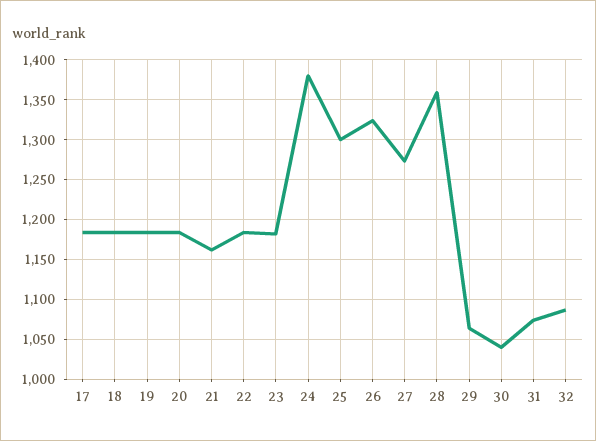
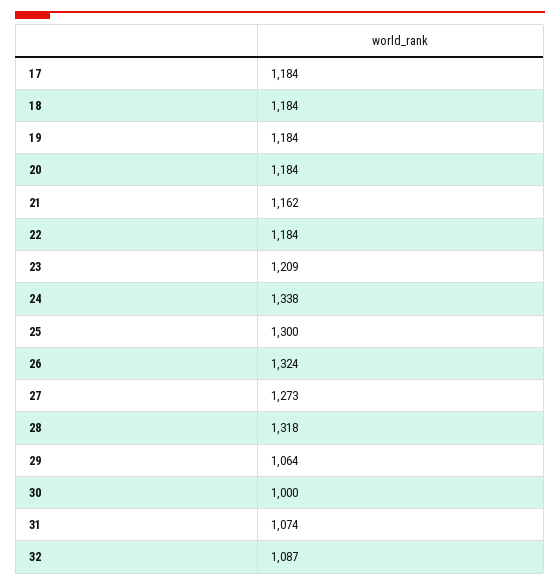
23: 1180 -> 1209
24: 1380 -> 1338
28: 1360 -> 1318
30: 1040 -> 1000

